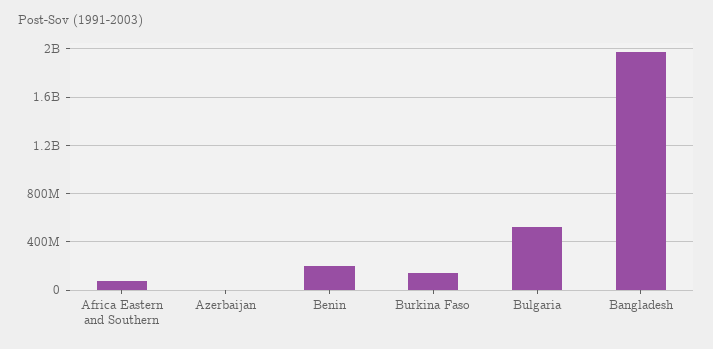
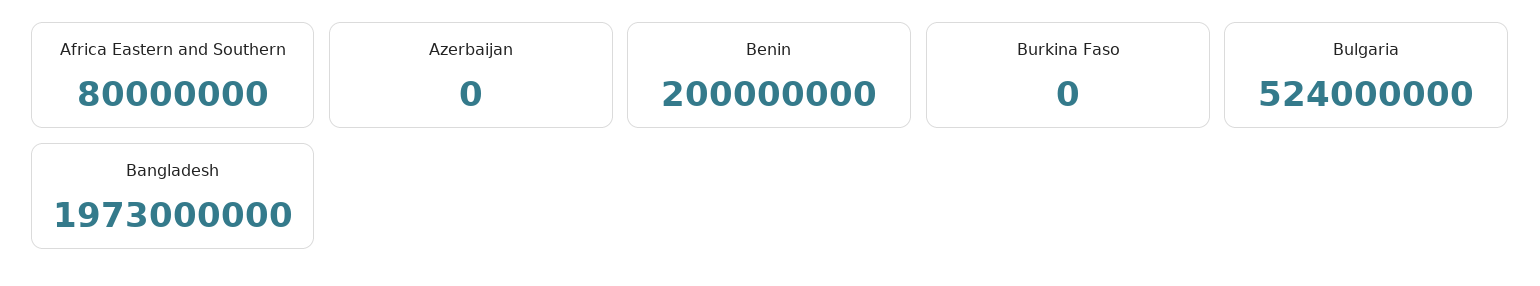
Burkina Faso: 150000000 -> 0

